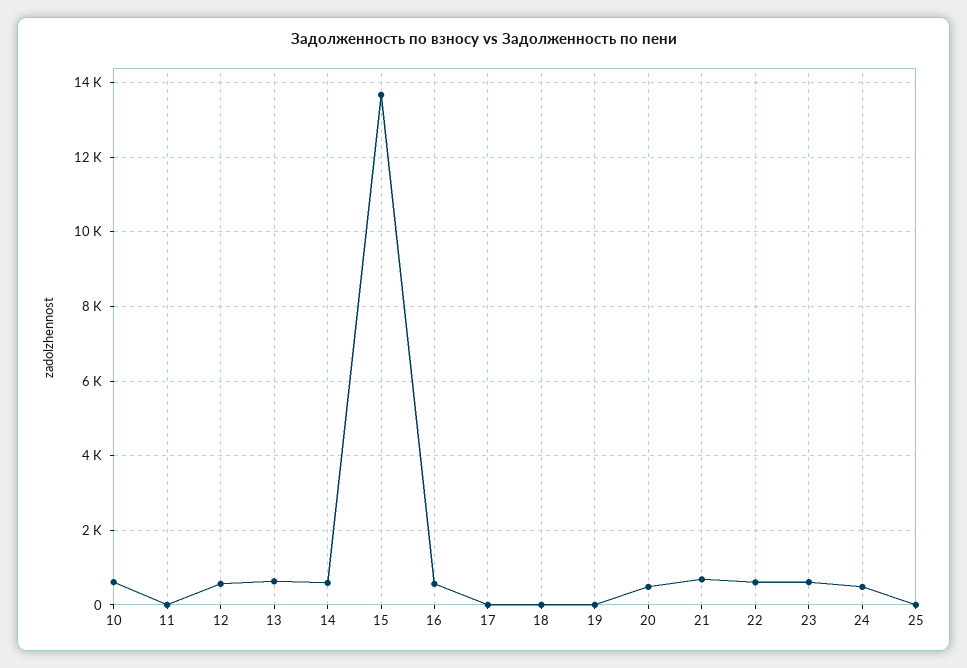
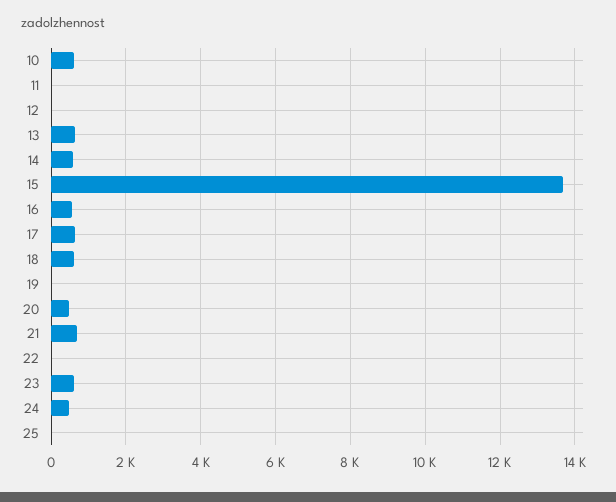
12: 600 -> 0
17: 0 -> 600
18: 0 -> 600
22: 600 -> 0

